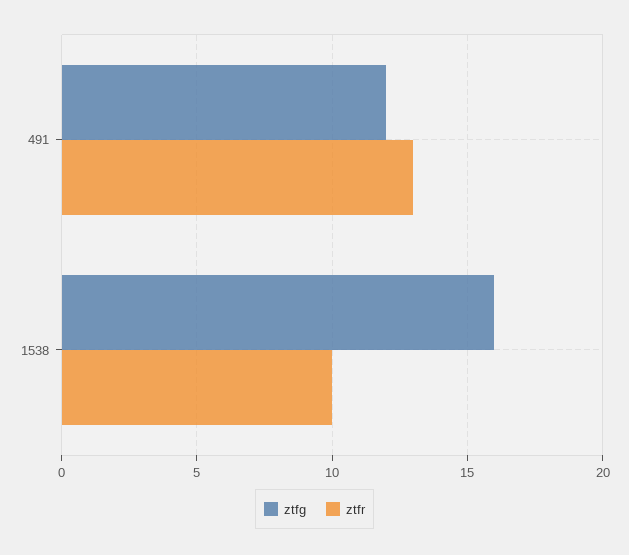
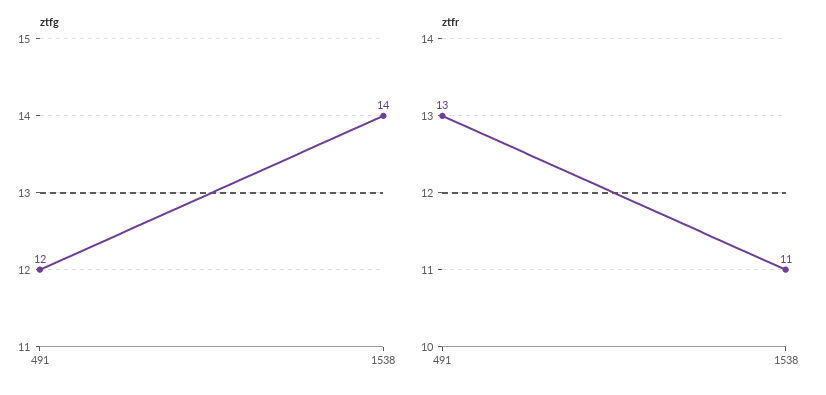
ztfg, 1538: 16 -> 14
ztfr, 1538: 10 -> 11

